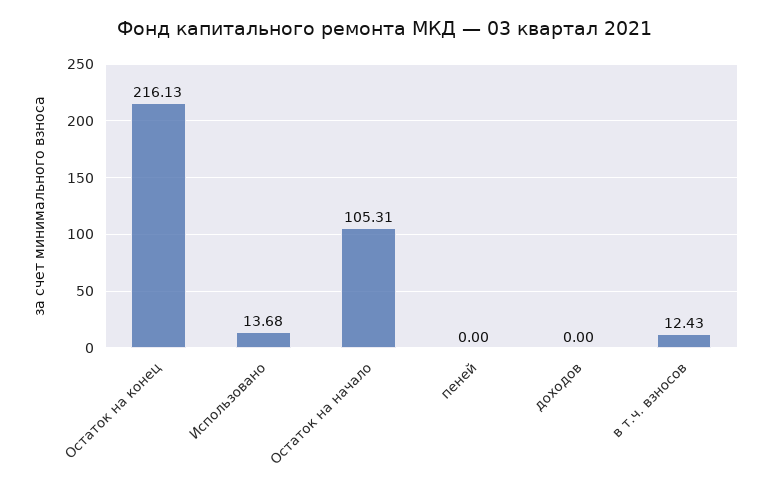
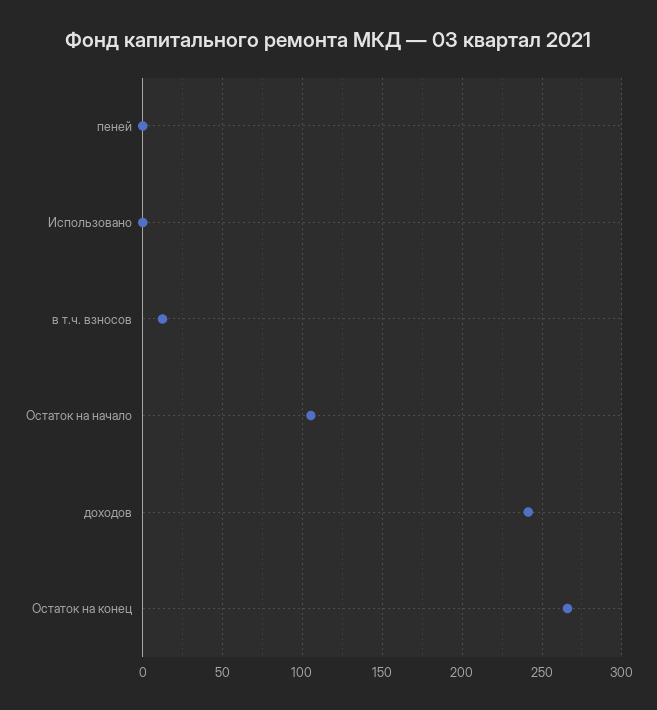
Остаток на конец: 216.13 -> 265
Использовано: 13.68 -> 0
доходов: 0 -> 240

